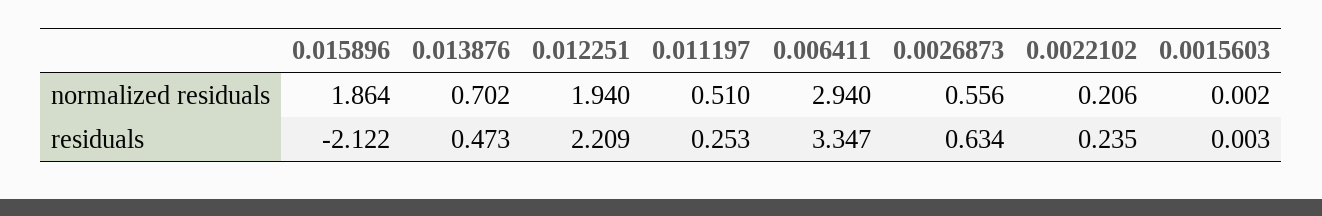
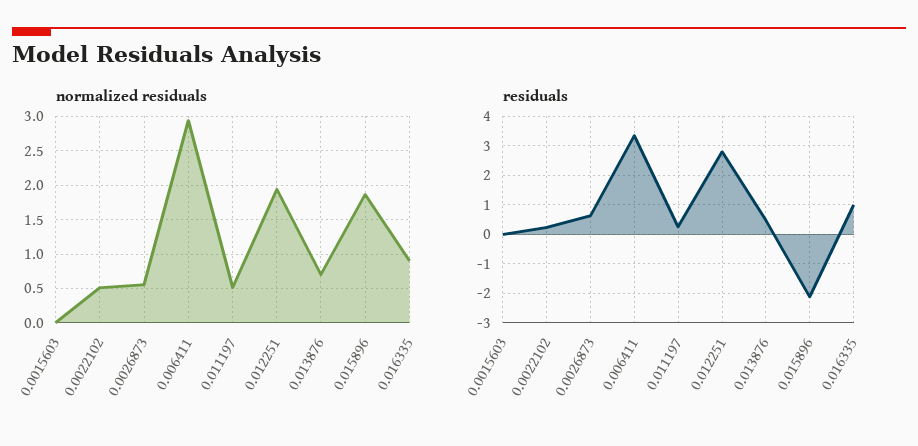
normalized residuals, 0.0022102: 0.206 -> 0.5
residuals, 0.012251: 2.209 -> 2.75
normalized residuals, 0.016335: none -> 0.9
residuals, 0.016335: none -> 1

